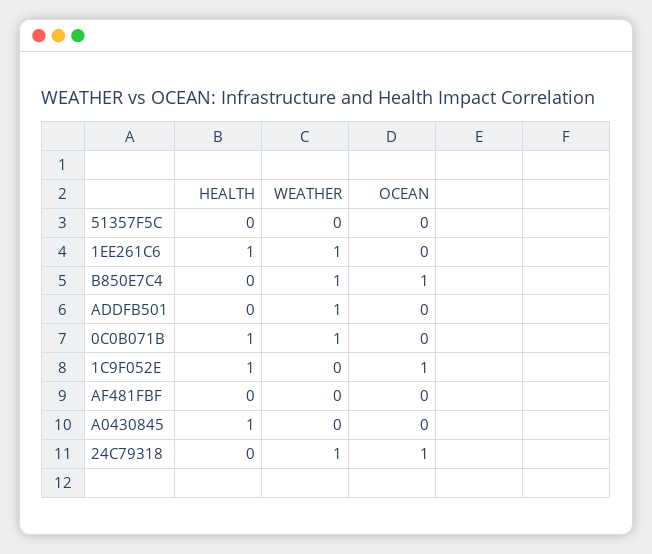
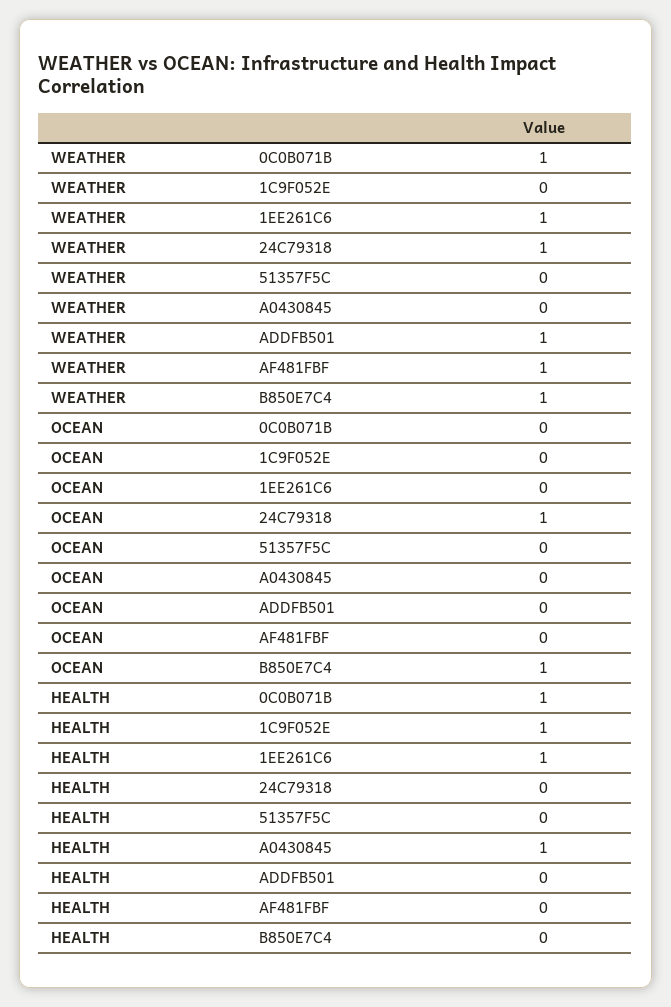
OCEAN, 1C9F052E: 1 -> 0
WEATHER, AF481FBF: 0 -> 1

